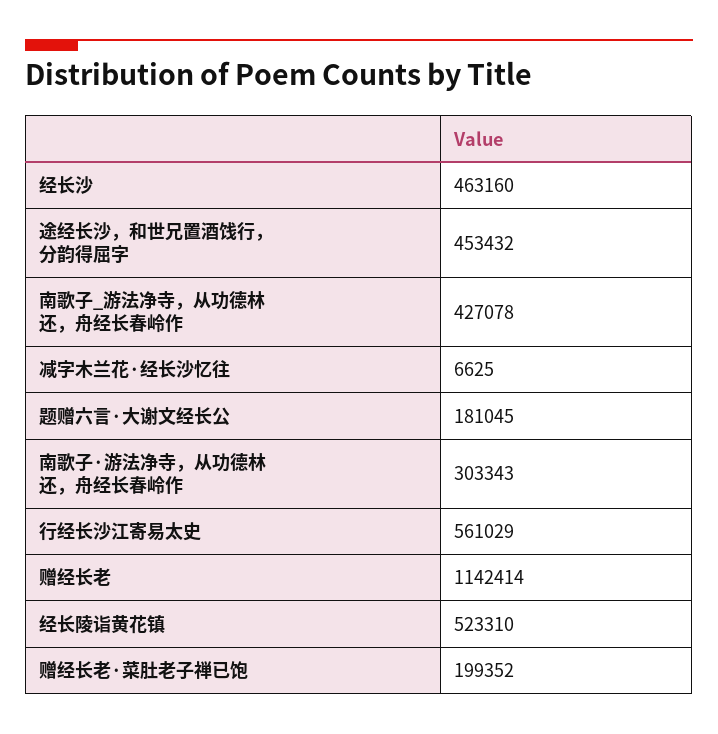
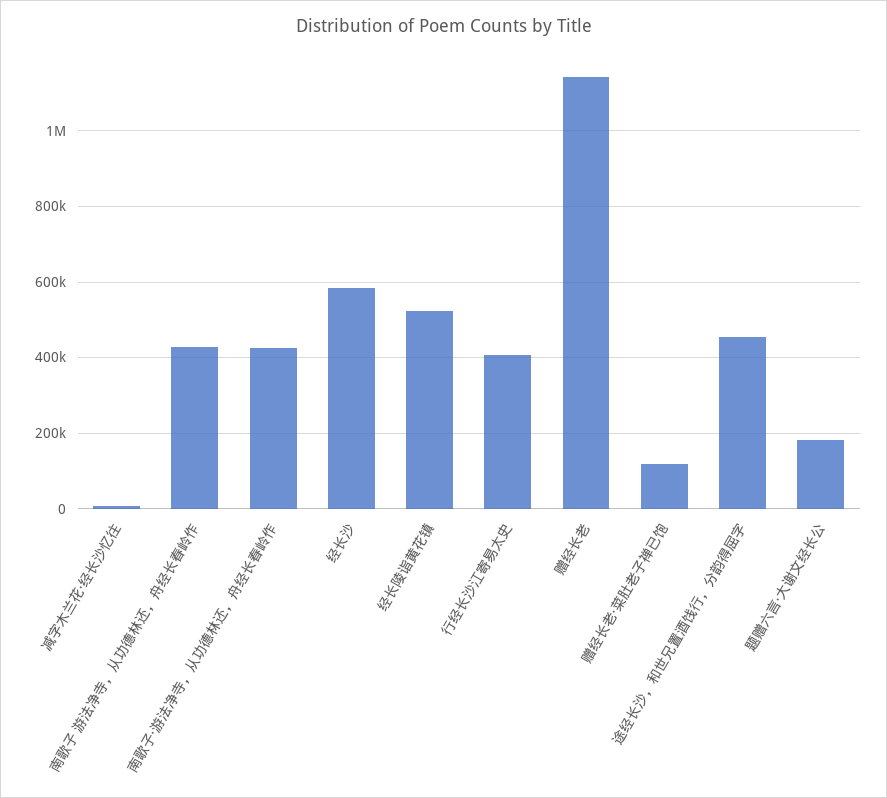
经长沙: 463160 -> 580000
南歌子·游法净寺，从功德林还，舟经长春岭作: 303343 -> 420000
行经长沙江寄易太史: 561029 -> 400000
赠经长老·菜肚老子禅已饱: 199352 -> 120000

